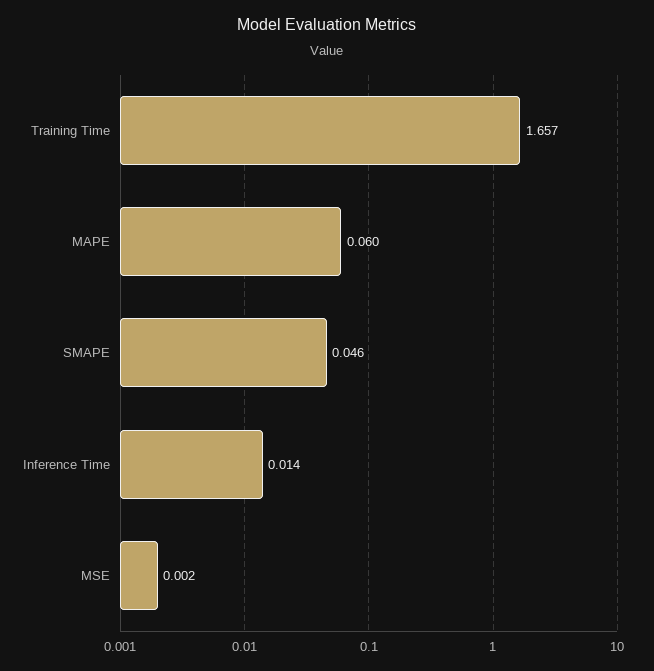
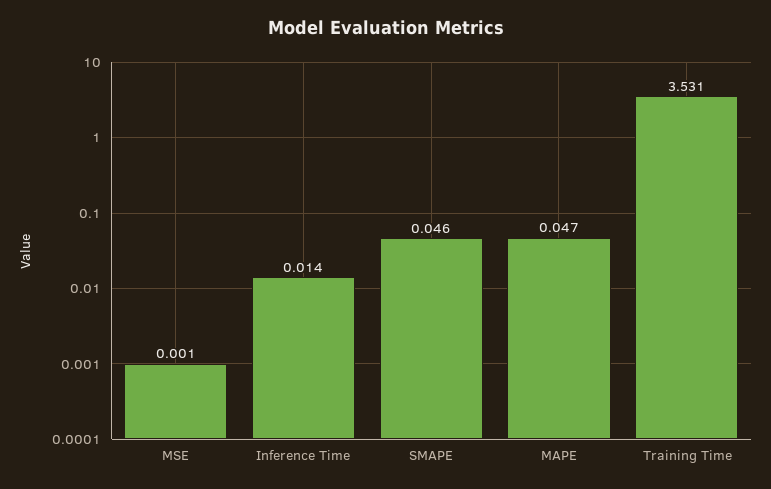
Training Time: 1.657 -> 3.531
MAPE: 0.06 -> 0.047
MSE: 0.002 -> 0.001

